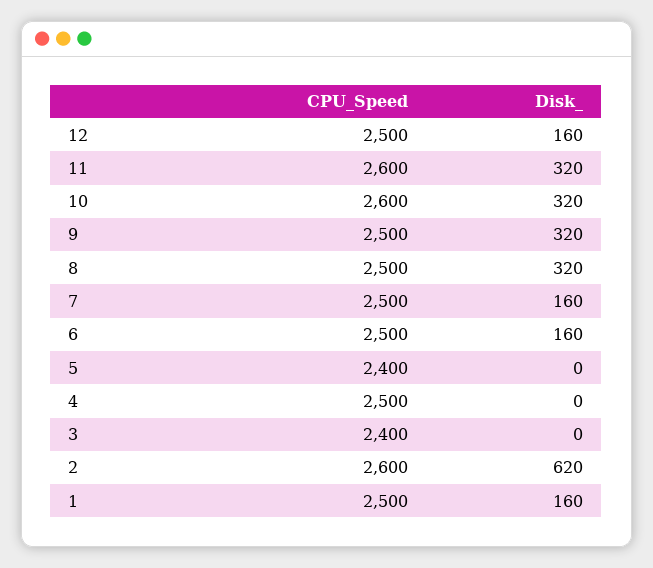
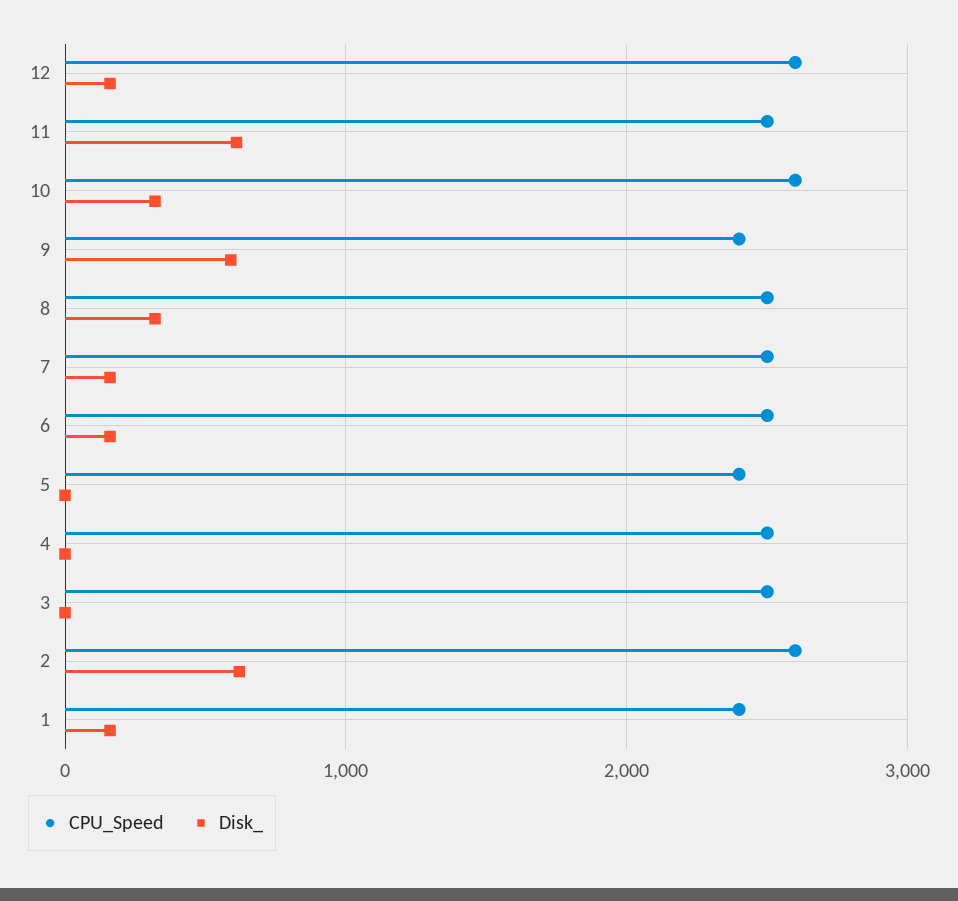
CPU_Speed, 12: 2500 -> 2600
CPU_Speed, 11: 2600 -> 2500
Disk_, 11: 320 -> 600
CPU_Speed, 9: 2500 -> 2400
Disk_, 9: 320 -> 600
CPU_Speed, 3: 2400 -> 2500
CPU_Speed, 1: 2500 -> 2400

